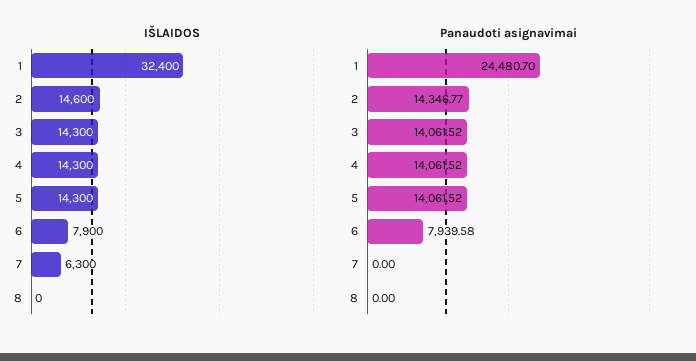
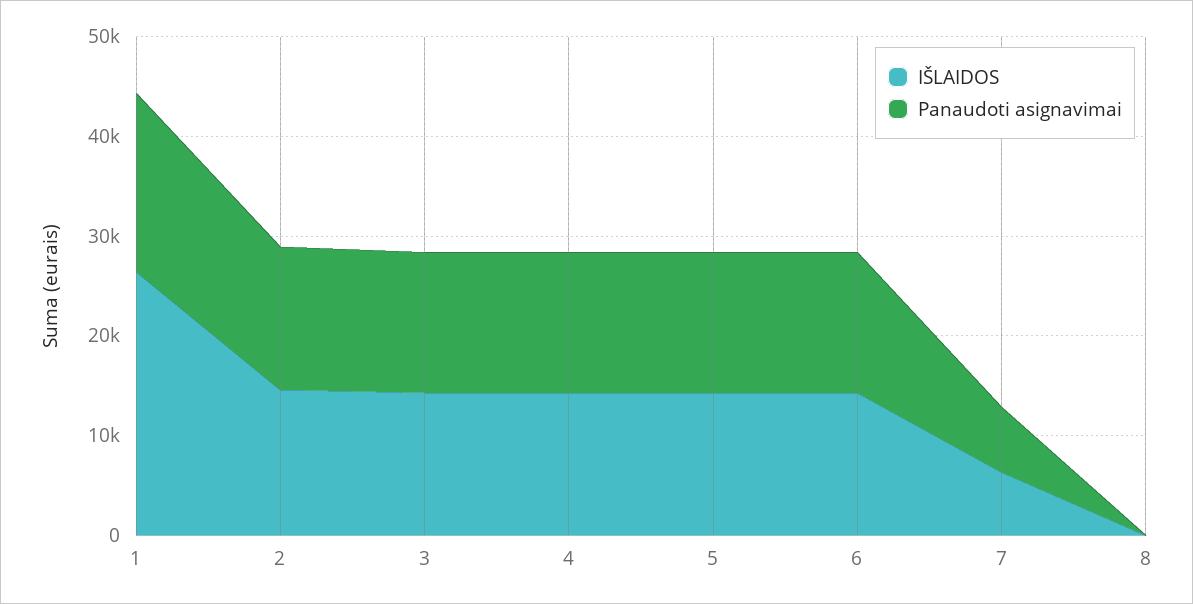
IŠLAIDOS, 1: 32400 -> 26000
IŠLAIDOS, 6: 7900 -> 14000
Panaudoti asignavimai, 1: 24480.7 -> 18000
Panaudoti asignavimai, 6: 7939.58 -> 14000
Panaudoti asignavimai, 7: 0 -> 6000

